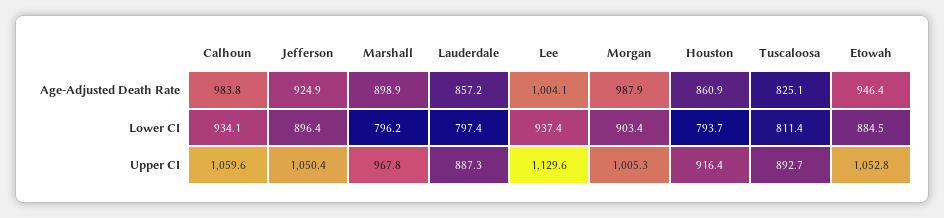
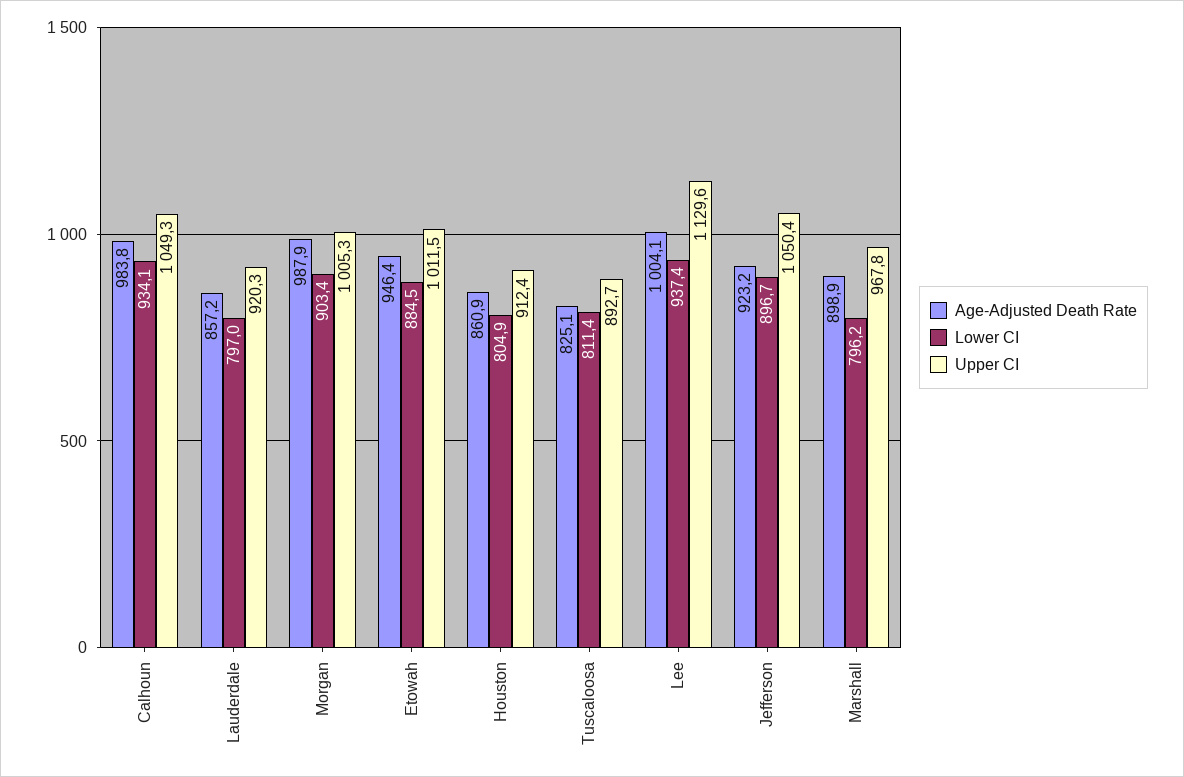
Age-Adjusted Death Rate, Jefferson: 924.9 -> 923.2
Lower CI, Jefferson: 896.4 -> 896.7
Lower CI, Lauderdale: 797.4 -> 797
Lower CI, Houston: 793.7 -> 804.9
Upper CI, Calhoun: 1059.6 -> 1049.3
Upper CI, Lauderdale: 887.3 -> 920.3
Upper CI, Houston: 916.4 -> 912.4
Upper CI, Etowah: 1052.8 -> 1011.5

